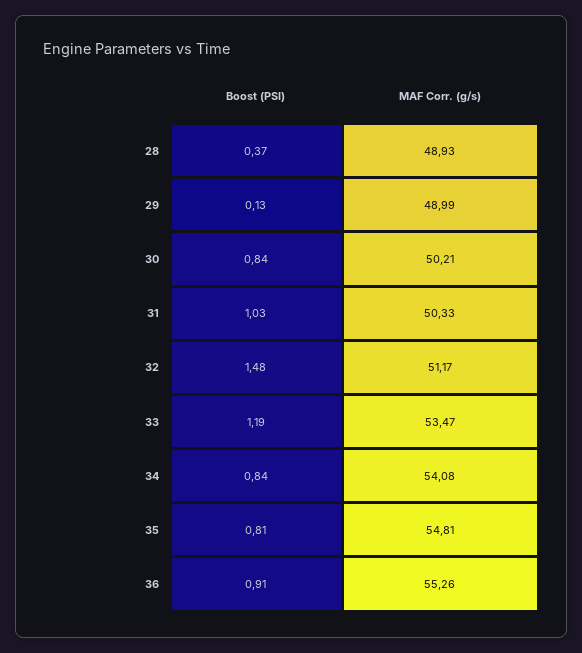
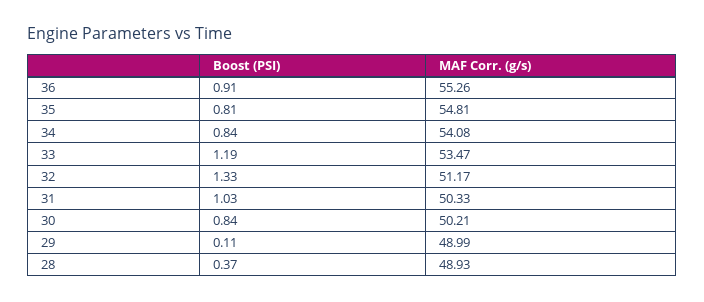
Boost (PSI), 29: 0.13 -> 0.11
Boost (PSI), 32: 1.48 -> 1.33

